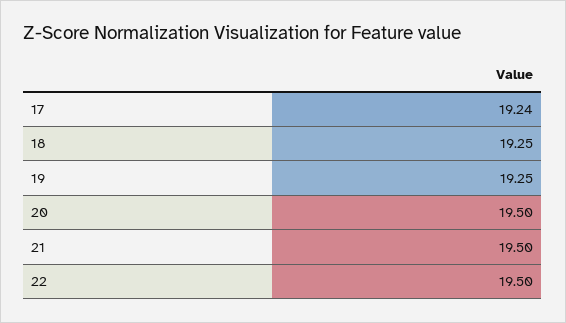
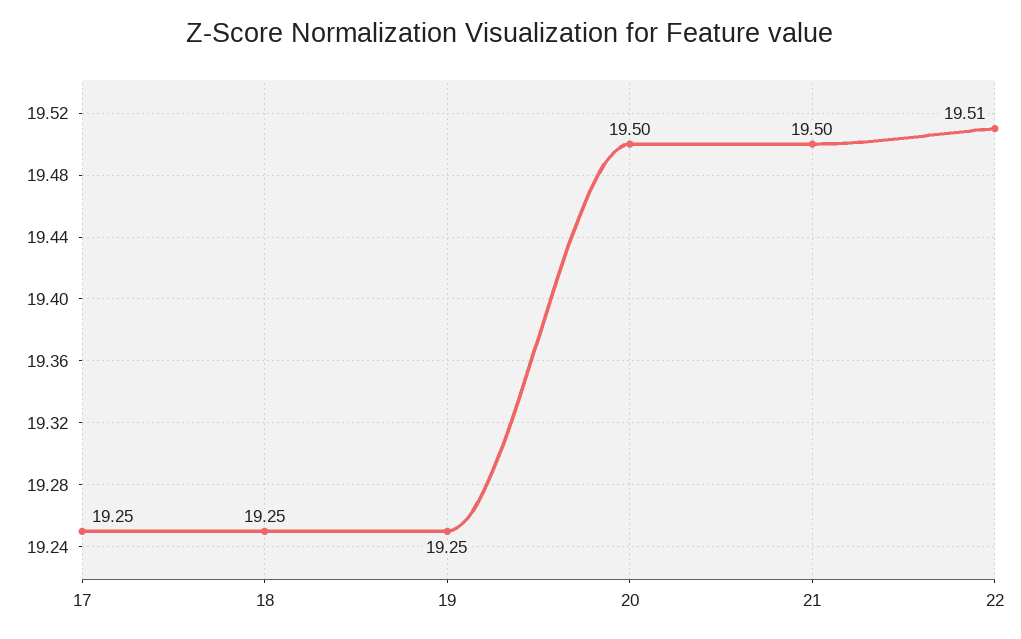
17: 19.24 -> 19.25
22: 19.5 -> 19.51

